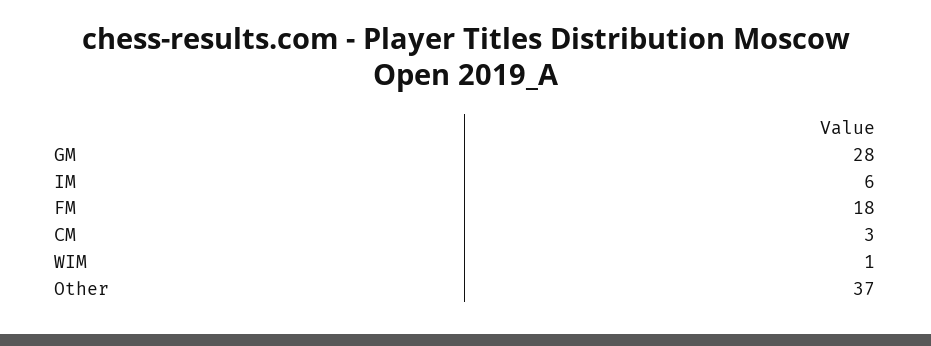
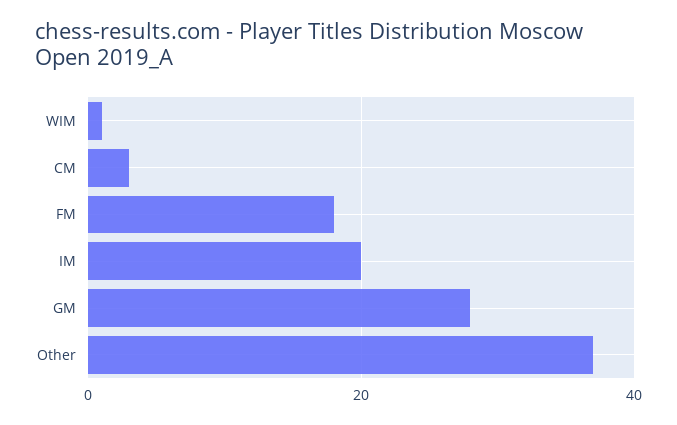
IM: 6 -> 20

